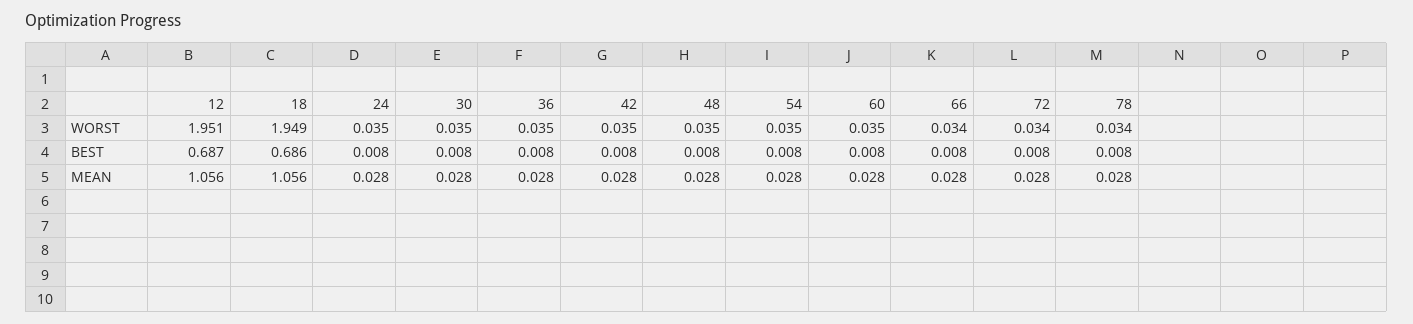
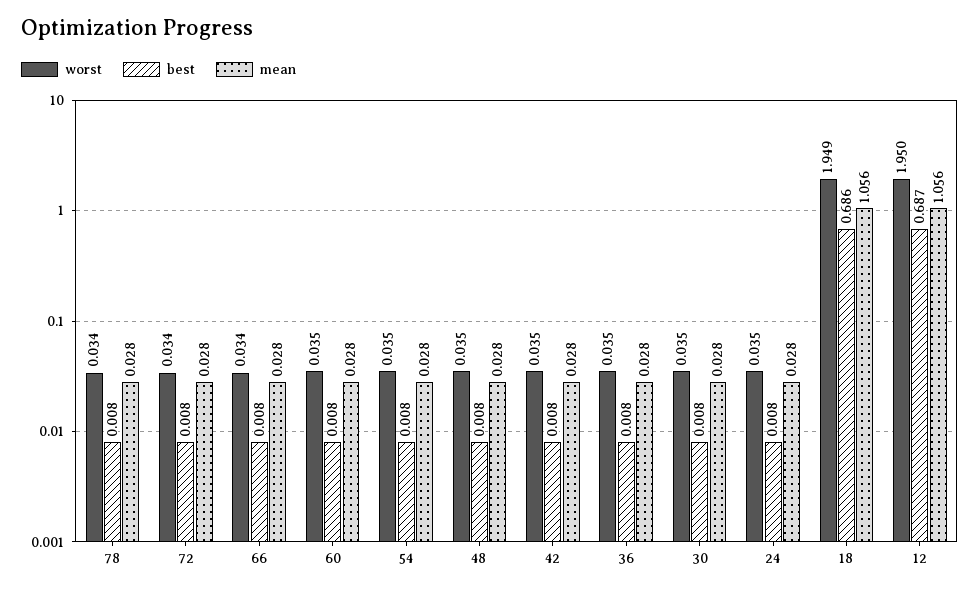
WORST, 12: 1.951 -> 1.95

